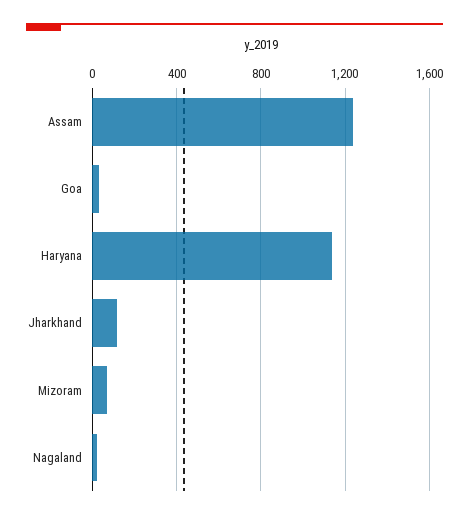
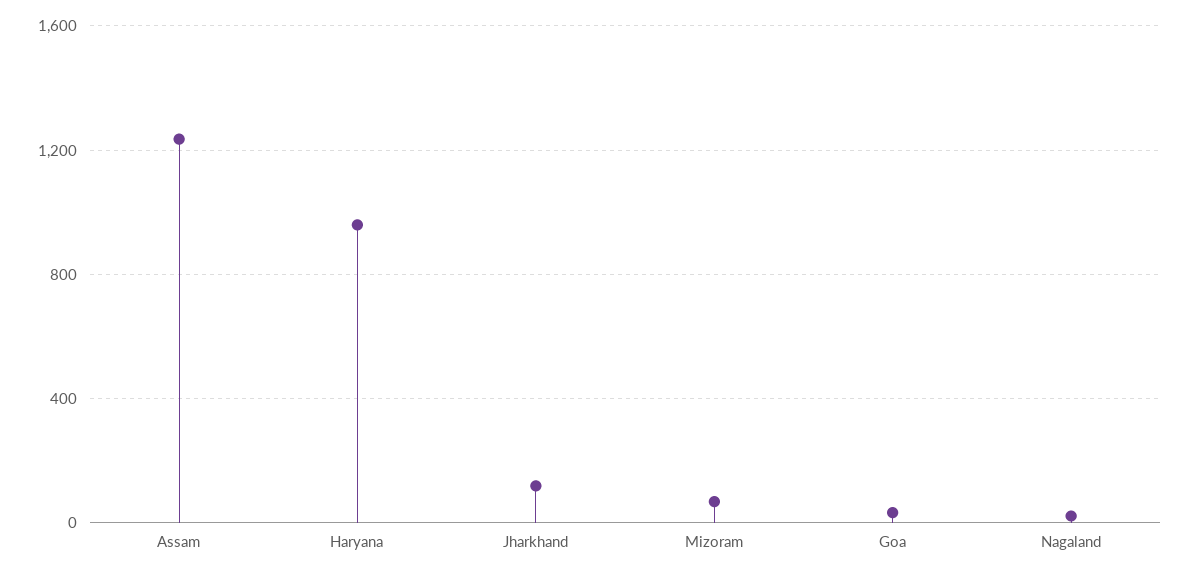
Haryana: 1150 -> 950

